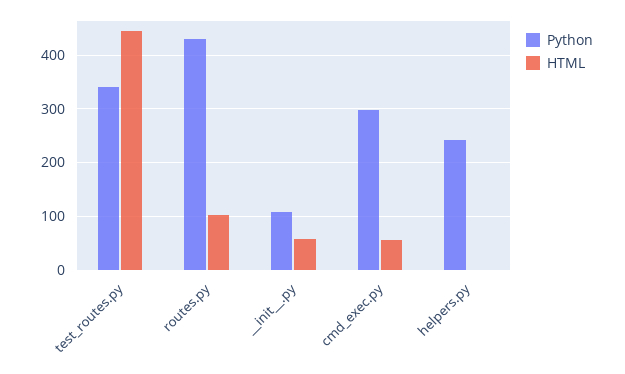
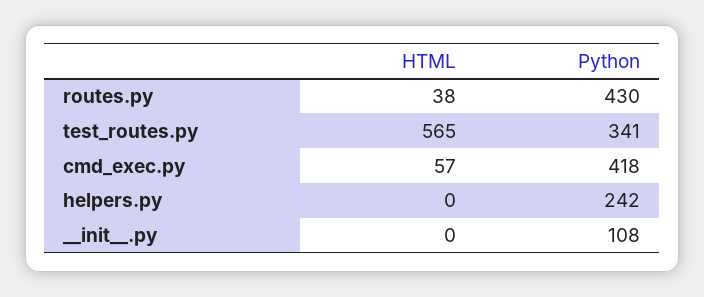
HTML, test_routes.py: 440 -> 565
HTML, routes.py: 100 -> 38
HTML, __init__.py: 60 -> 0
Python, cmd_exec.py: 300 -> 418

